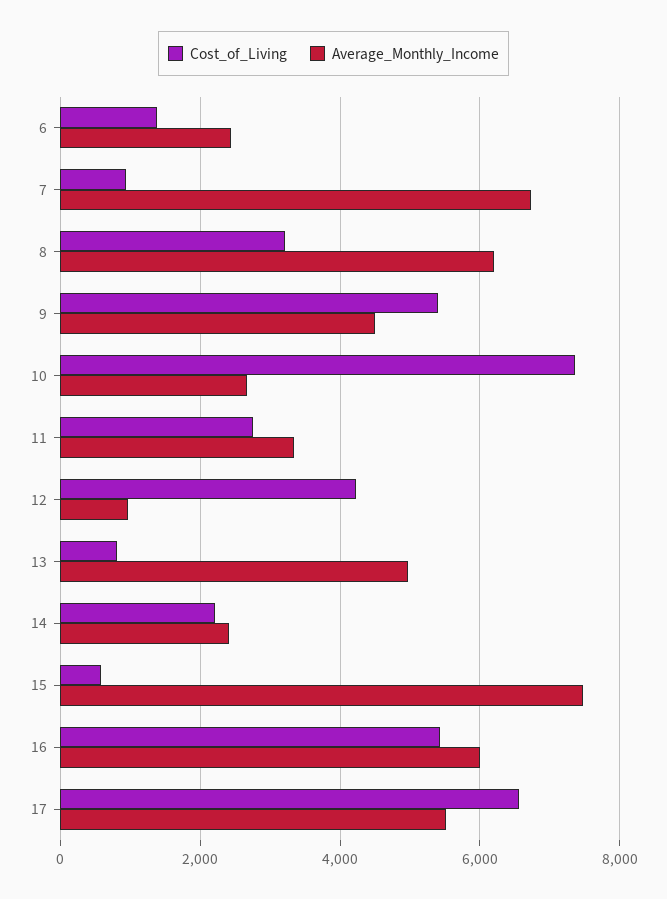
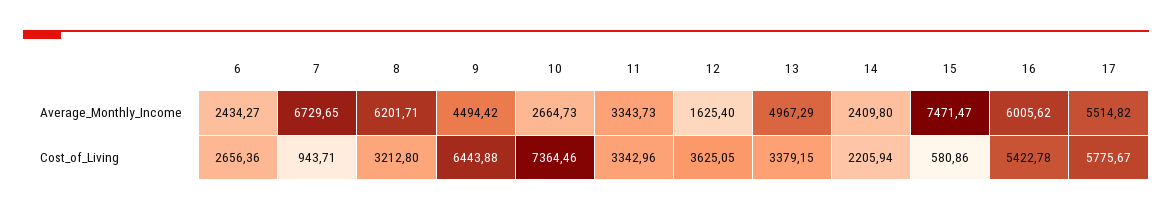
Cost_of_Living, 6: 1400 -> 2656.36
Cost_of_Living, 9: 5400 -> 6443.88
Cost_of_Living, 11: 2800 -> 3342.96
Cost_of_Living, 12: 4200 -> 3625.05
Average_Monthly_Income, 12: 1000 -> 1625.4
Cost_of_Living, 13: 800 -> 3379.15
Cost_of_Living, 17: 6600 -> 5775.67

